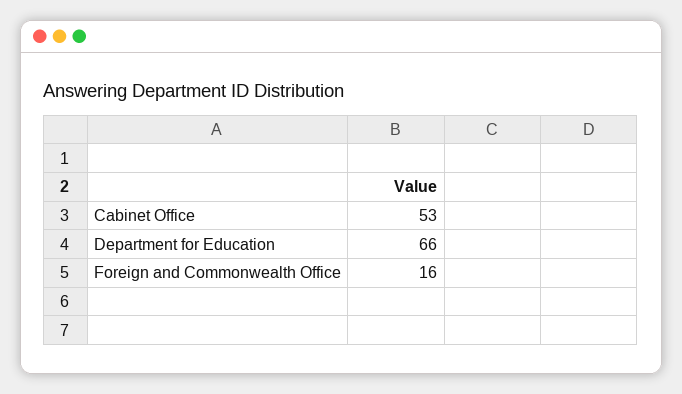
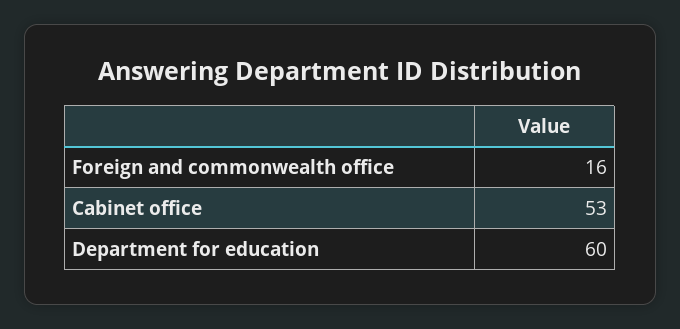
Department for Education: 66 -> 60

